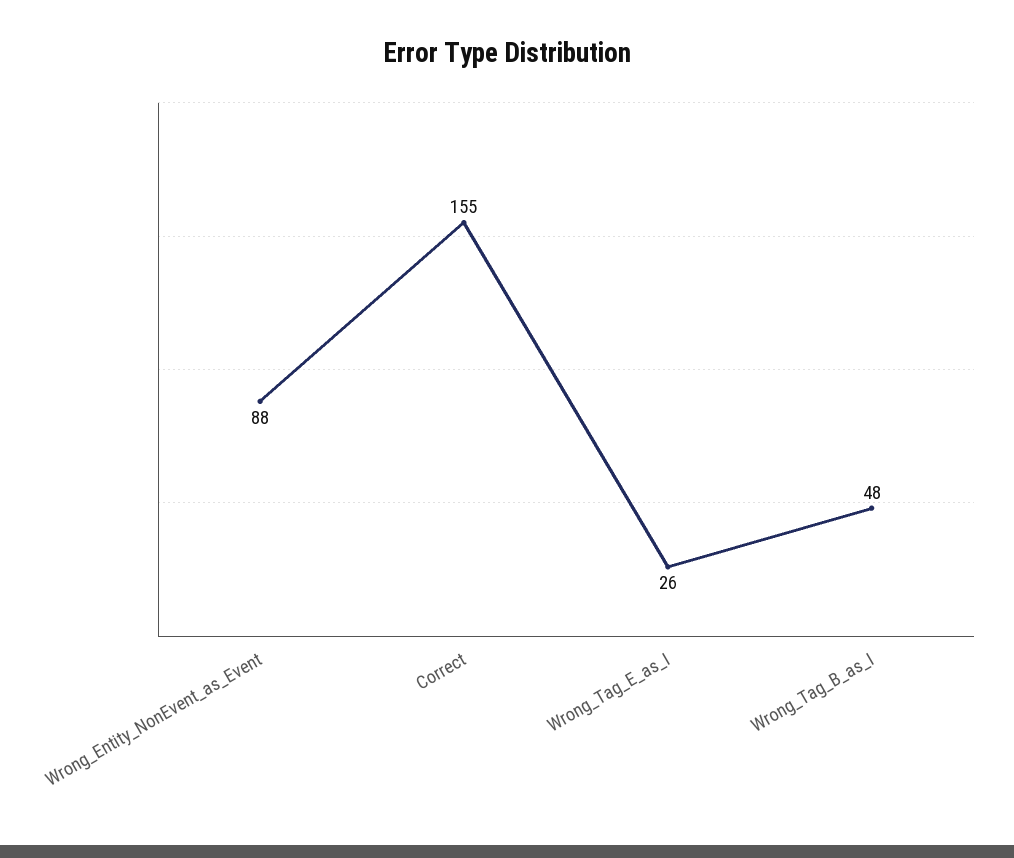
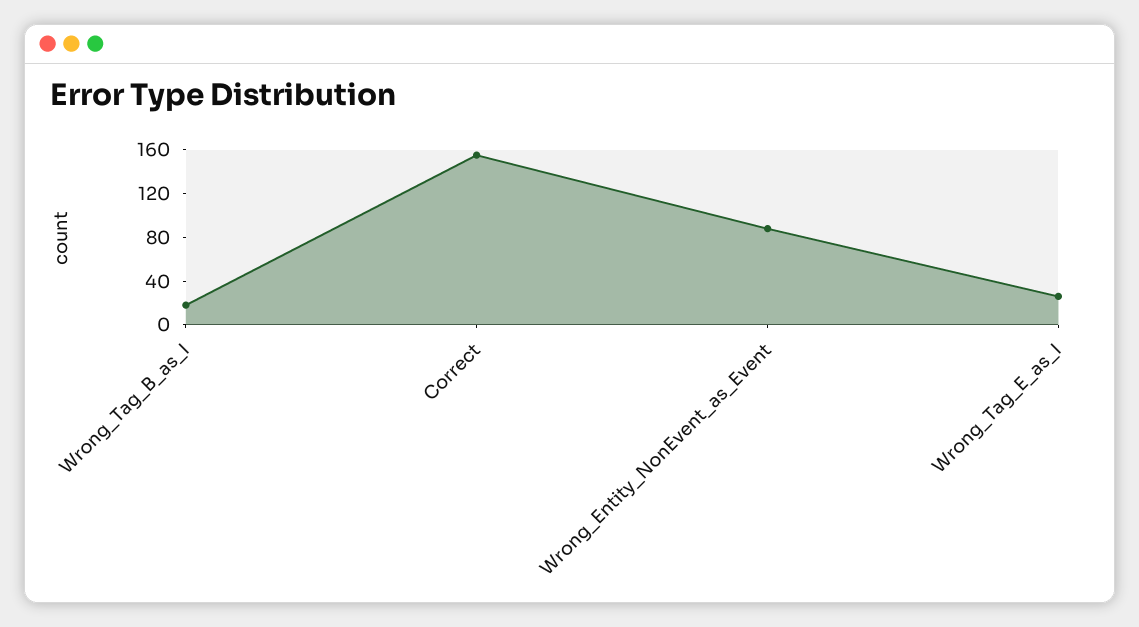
Wrong_Tag_B_as_I: 48 -> 20

